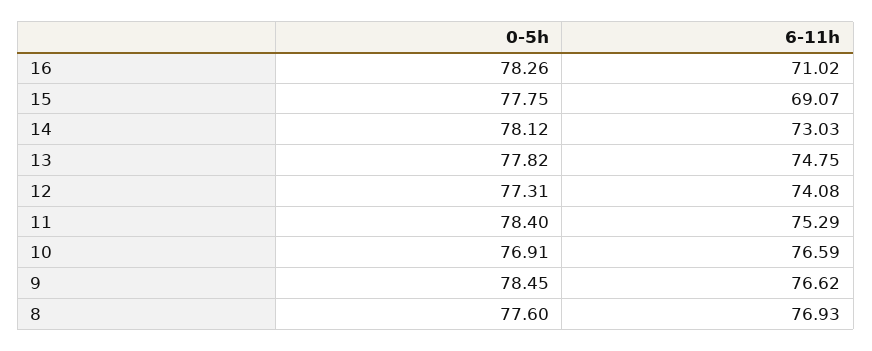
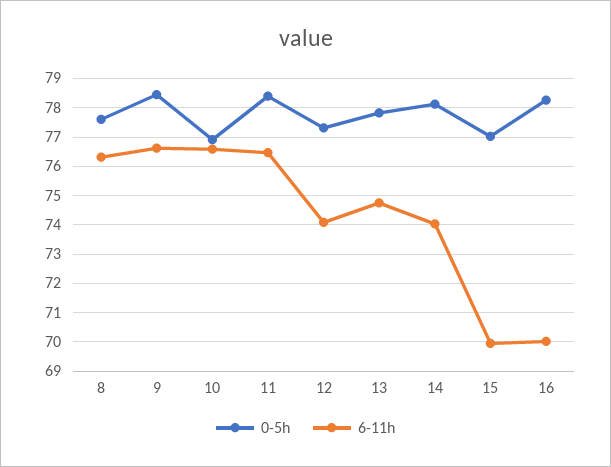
6-11h, 16: 71.02 -> 70
0-5h, 15: 77.75 -> 77
6-11h, 15: 69.07 -> 70
6-11h, 14: 73.03 -> 74
6-11h, 11: 75.29 -> 76.5
6-11h, 8: 76.93 -> 76.25

